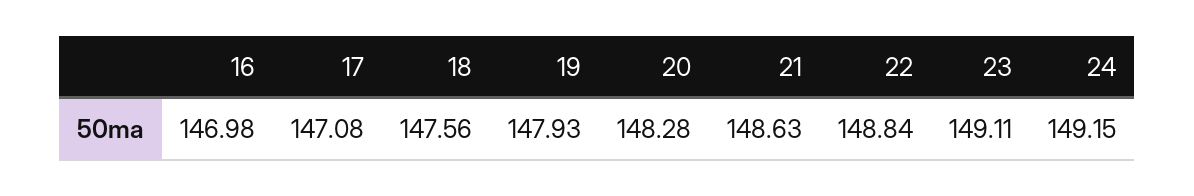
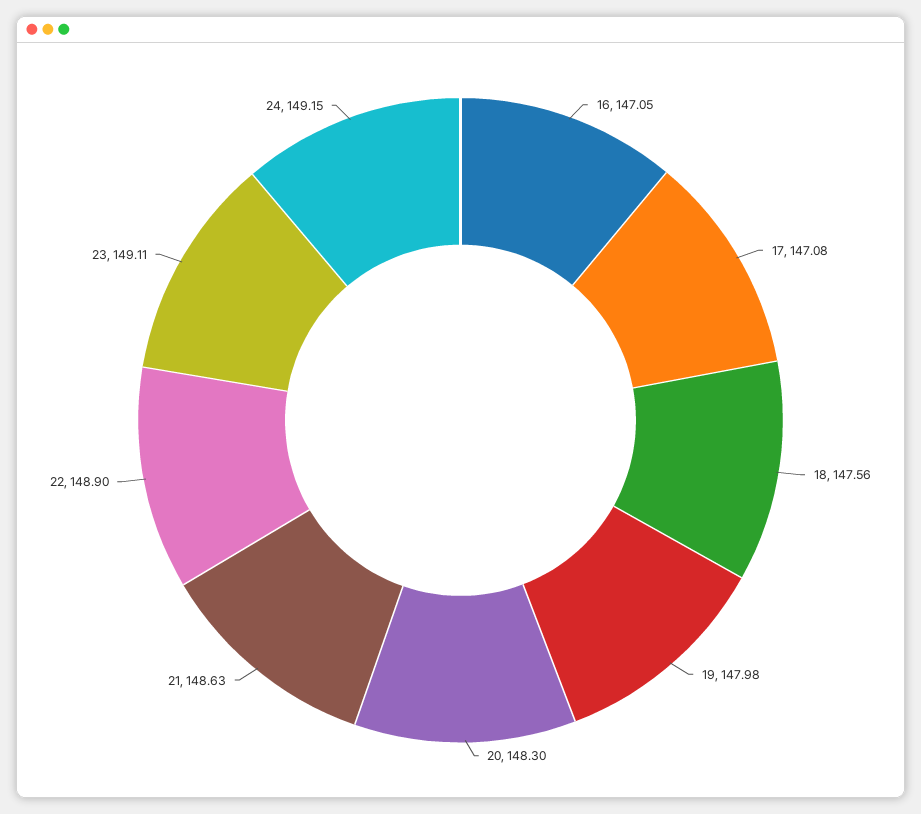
16: 146.98 -> 147.05
19: 147.93 -> 147.98
20: 148.28 -> 148.3
22: 148.84 -> 148.9

